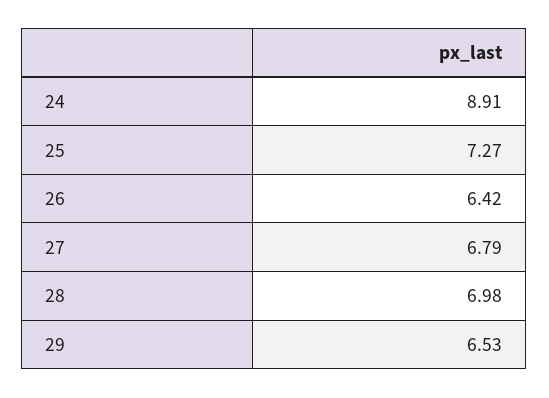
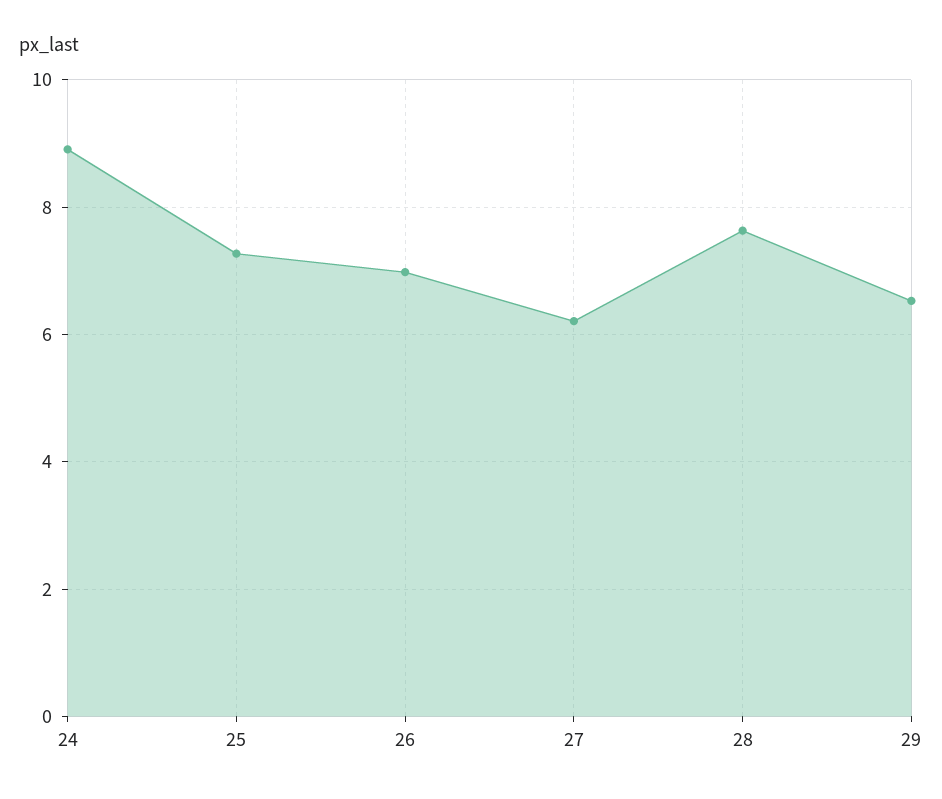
26: 6.42 -> 7
27: 6.79 -> 6.2
28: 6.98 -> 7.6

